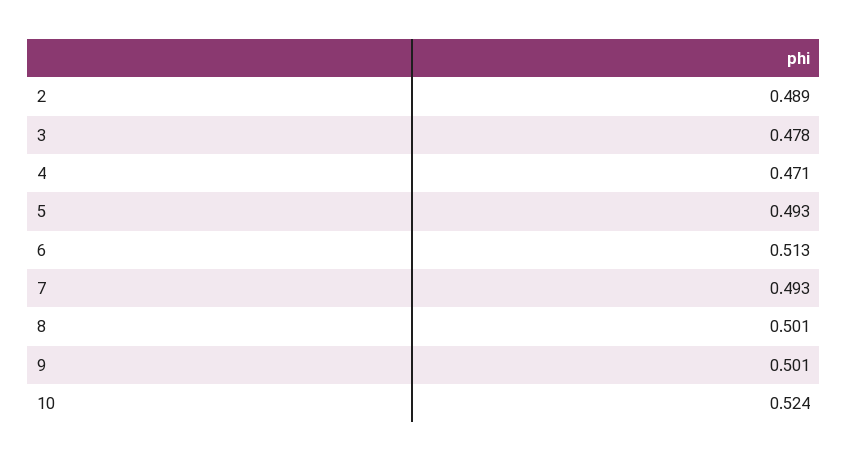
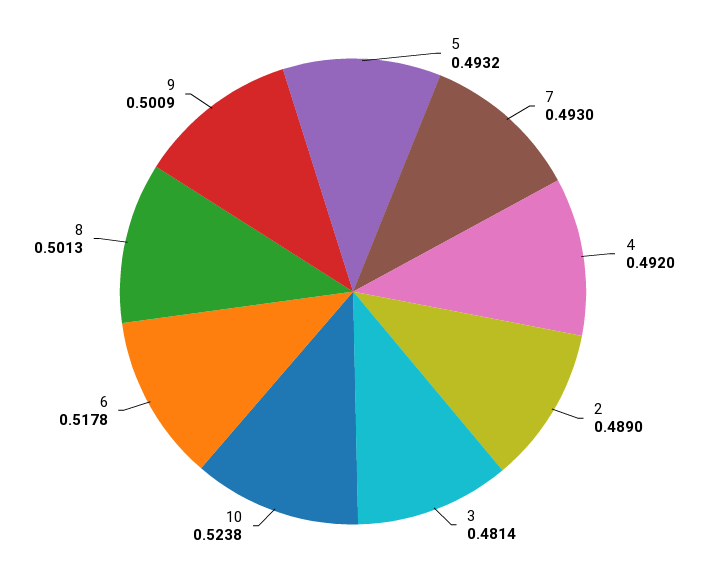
3: 0.478 -> 0.4814
4: 0.471 -> 0.492
6: 0.513 -> 0.5178

